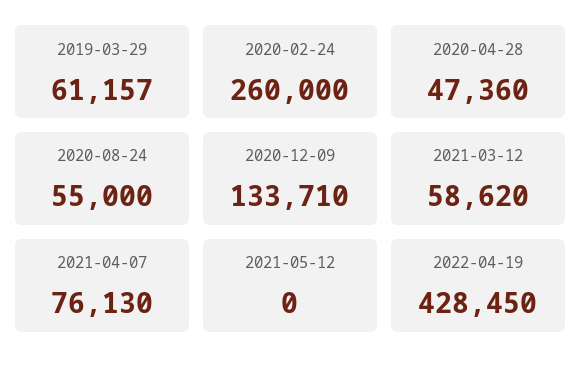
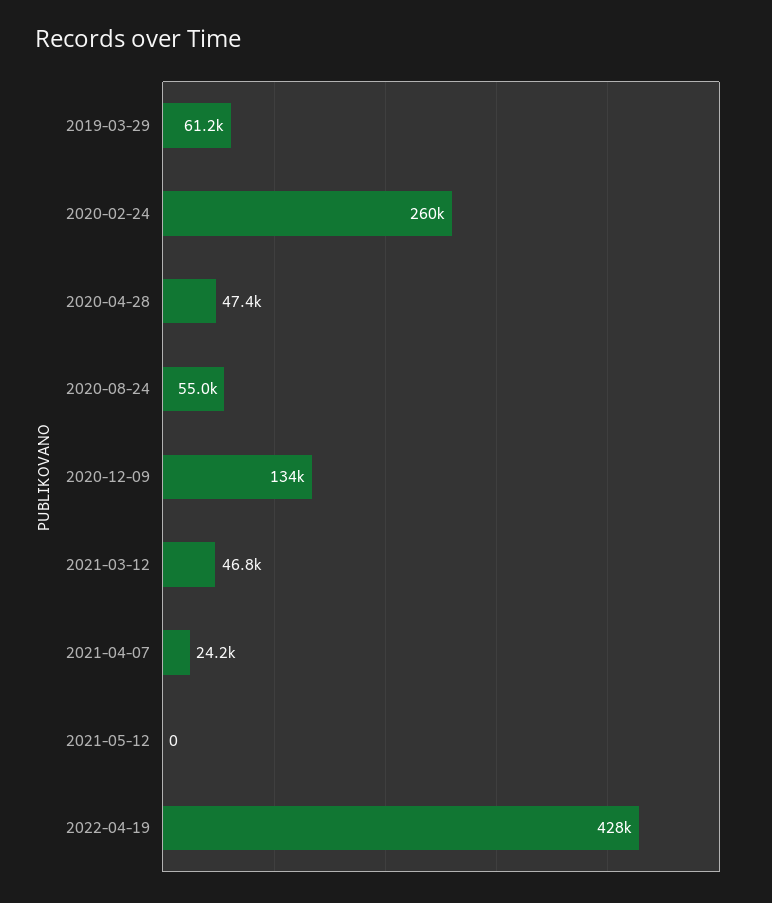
2021-03-12: 58620 -> 46800
2021-04-07: 76130 -> 24200

